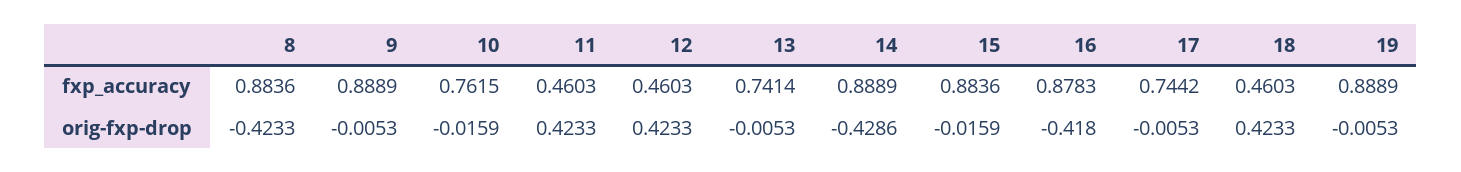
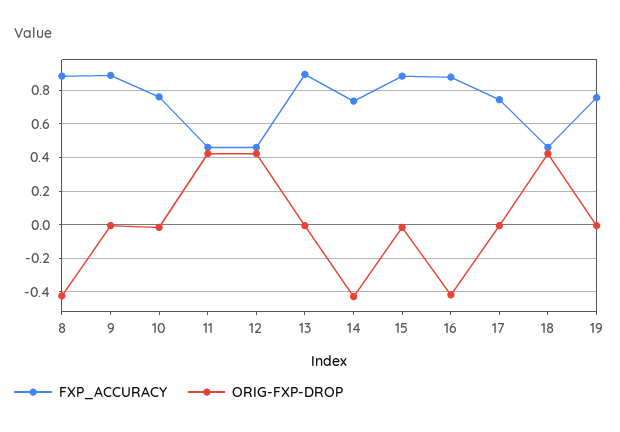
fxp_accuracy, 13: 0.7414 -> 0.9
fxp_accuracy, 14: 0.8889 -> 0.75
fxp_accuracy, 19: 0.8889 -> 0.75

